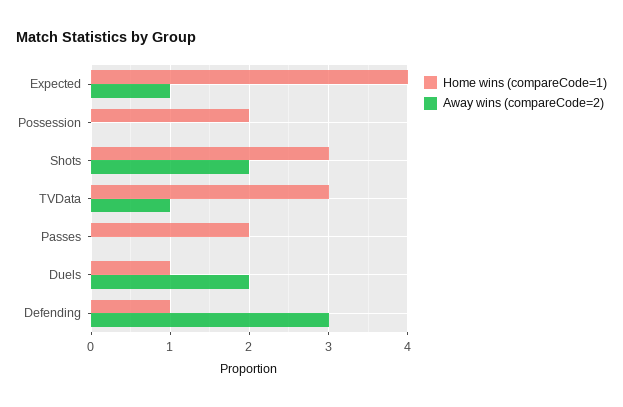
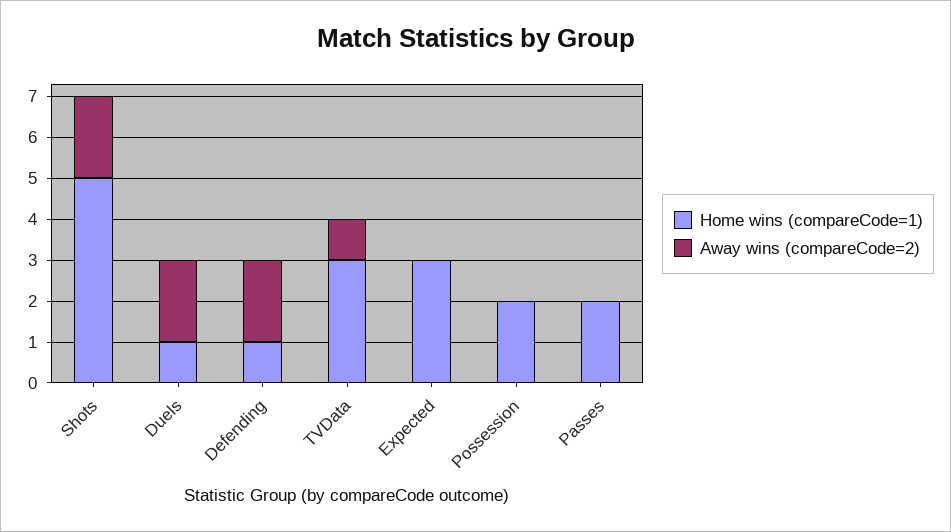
Home wins (compareCode=1), Expected: 4 -> 3
Away wins (compareCode=2), Expected: 1 -> 0
Home wins (compareCode=1), Shots: 3 -> 5
Away wins (compareCode=2), Defending: 3 -> 2

